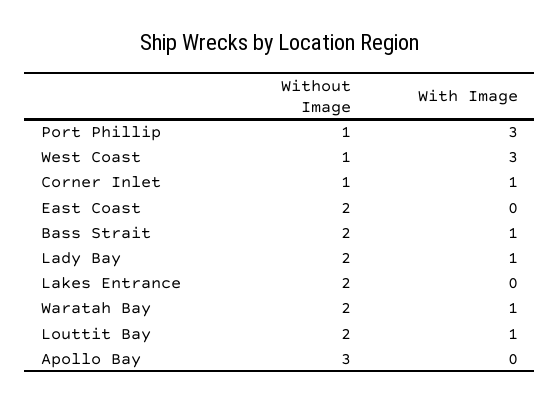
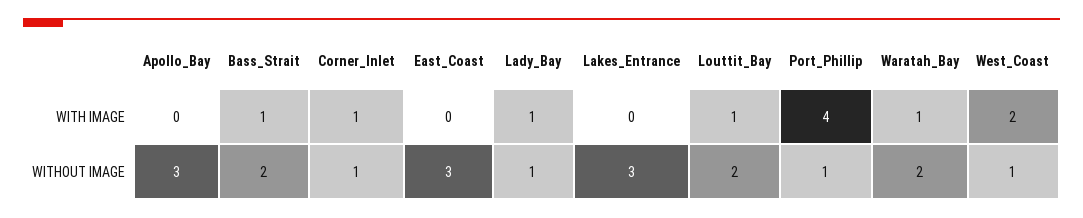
With Image, Port Phillip: 3 -> 4
With Image, West Coast: 3 -> 2
Without Image, East Coast: 2 -> 3
Without Image, Lady Bay: 2 -> 1
Without Image, Lakes Entrance: 2 -> 3

